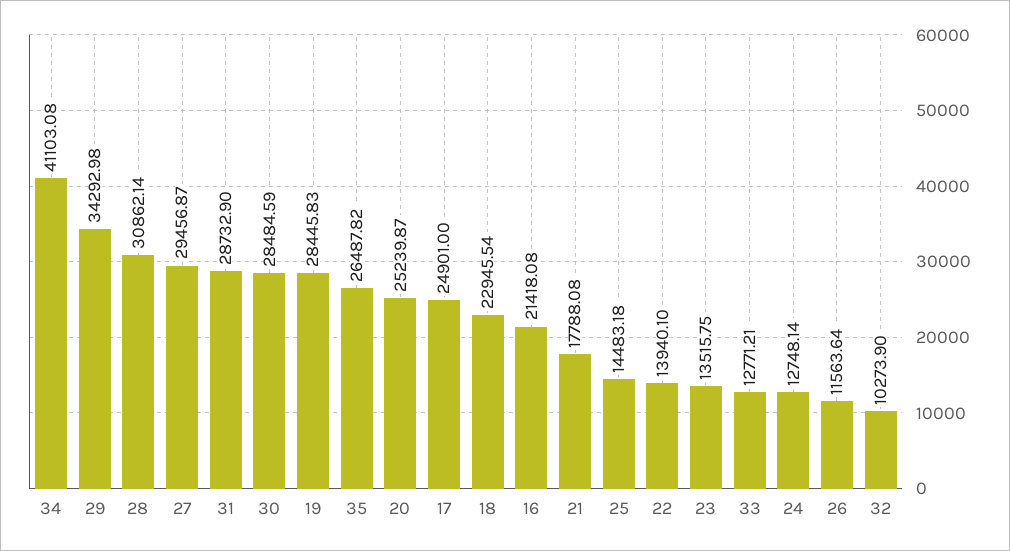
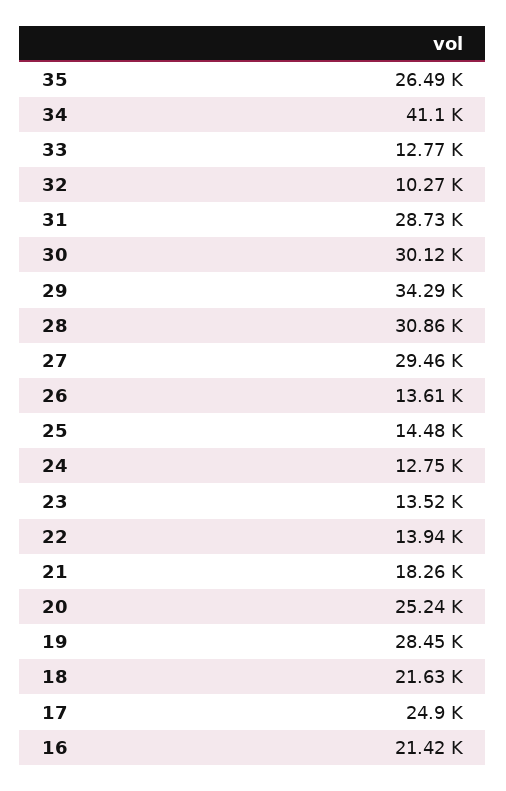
30: 28484.59 -> 30120
18: 22945.54 -> 21630
21: 17788.08 -> 18260
26: 11563.64 -> 13610

